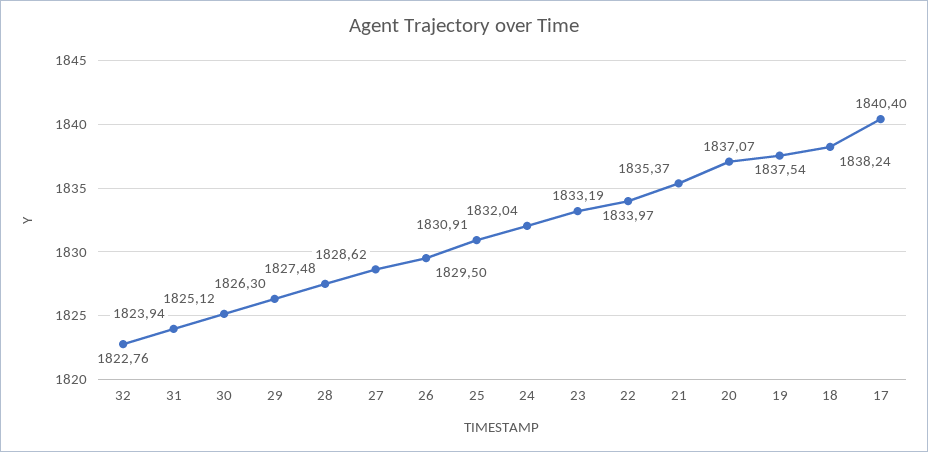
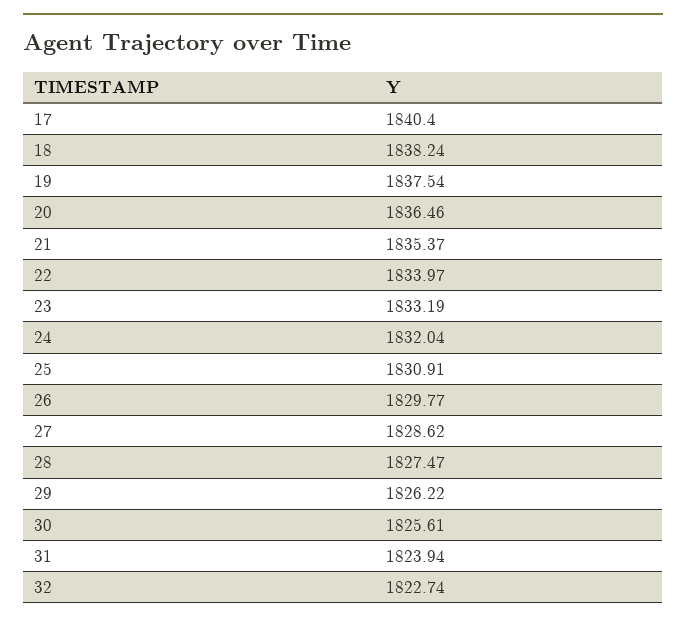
32: 1822.76 -> 1822.74
30: 1825.12 -> 1825.61
29: 1826.3 -> 1826.22
28: 1827.48 -> 1827.47
26: 1829.5 -> 1829.77
20: 1837.07 -> 1836.46

